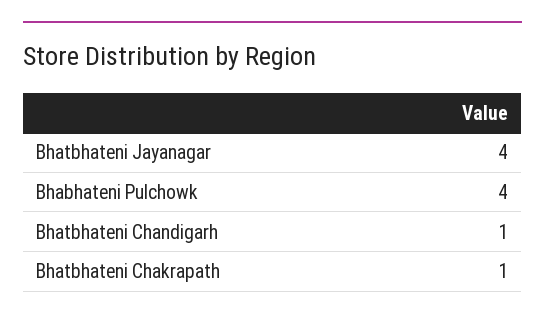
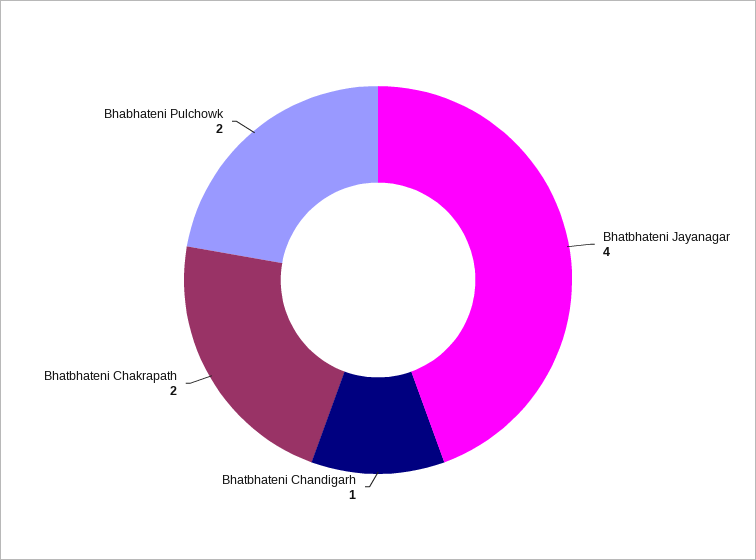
Bhabhateni Pulchowk: 4 -> 2
Bhatbhateni Chakrapath: 1 -> 2

